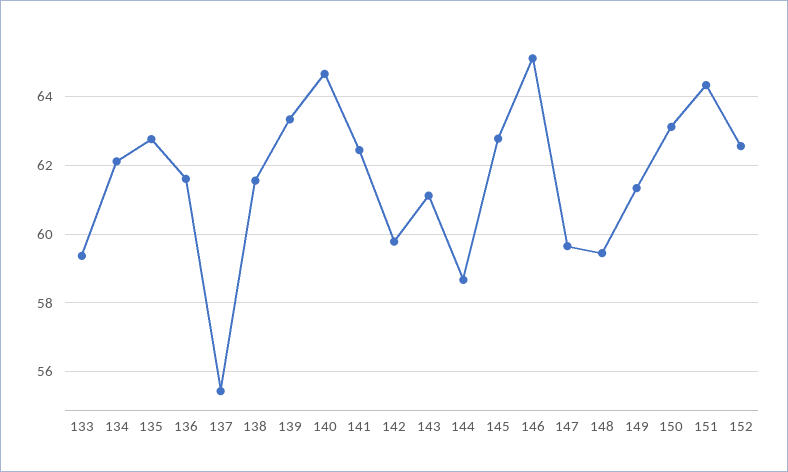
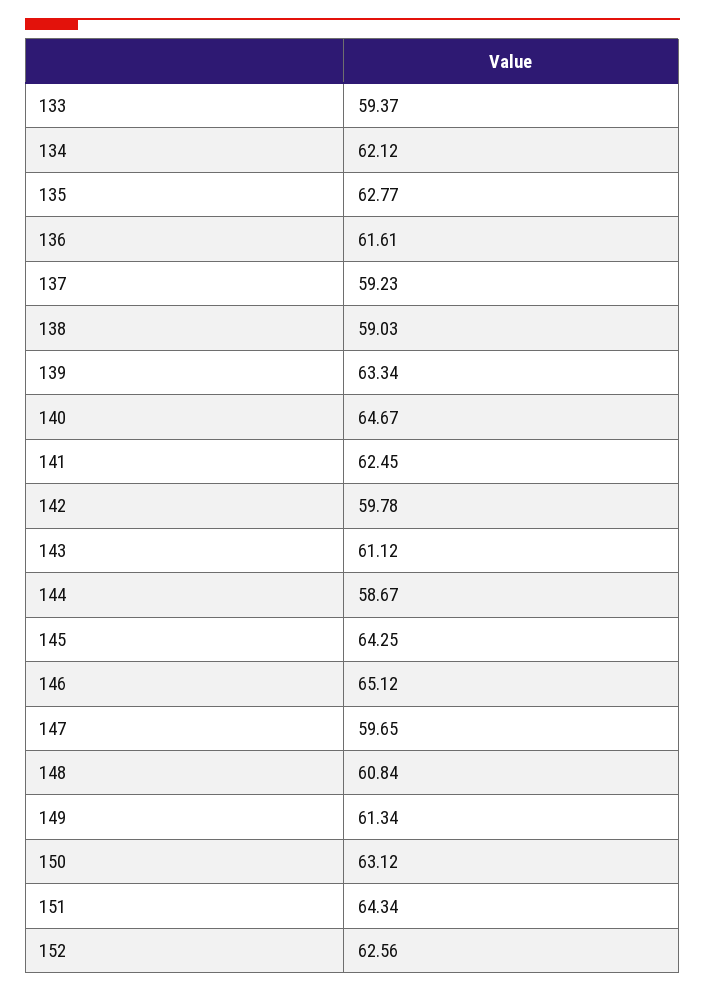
137: 55.4 -> 59.23
138: 61.6 -> 59.03
145: 62.8 -> 64.25
148: 59.4 -> 60.84

